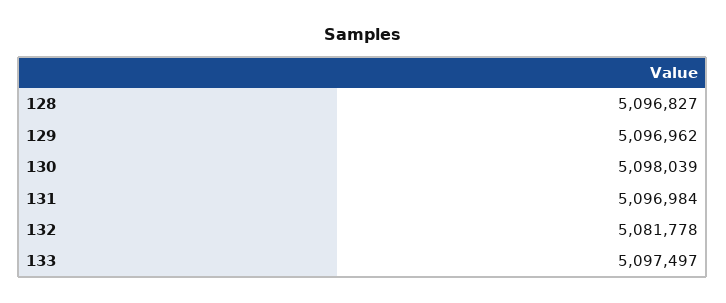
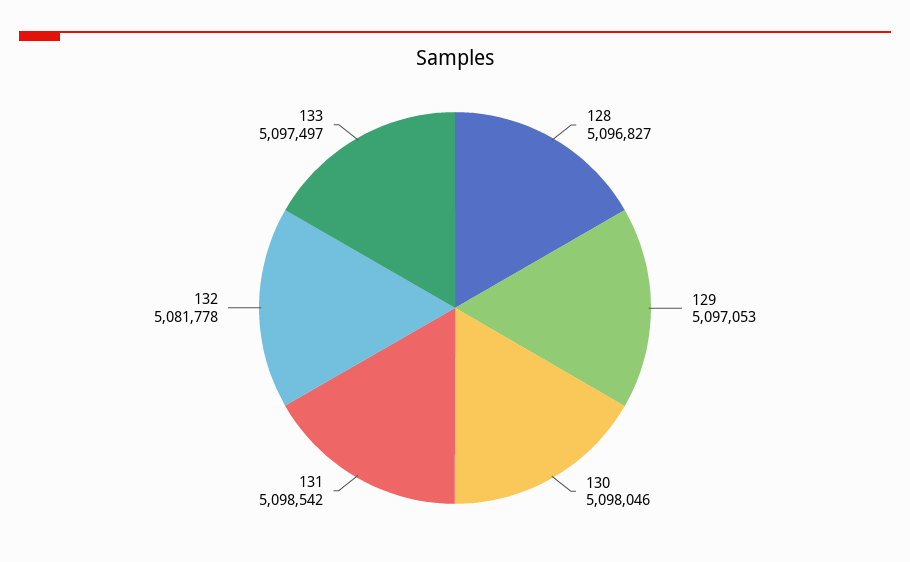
129: 5096962 -> 5097053
130: 5098039 -> 5098046
131: 5096984 -> 5098542

